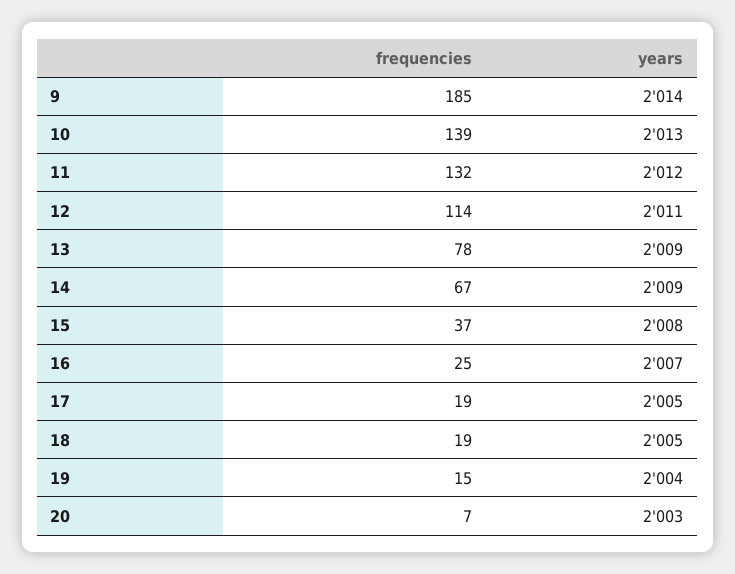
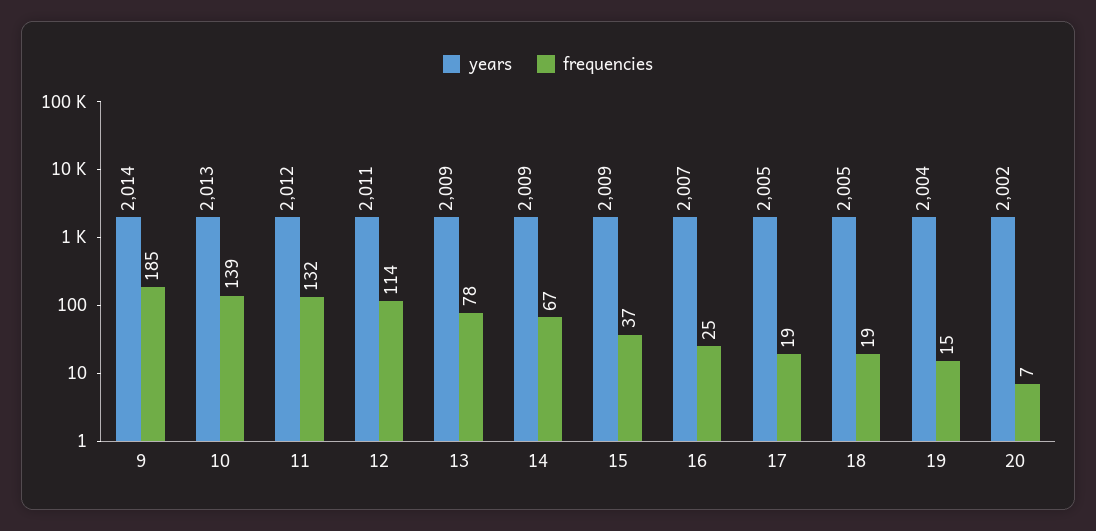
years, 15: 2008 -> 2009
years, 20: 2003 -> 2002

